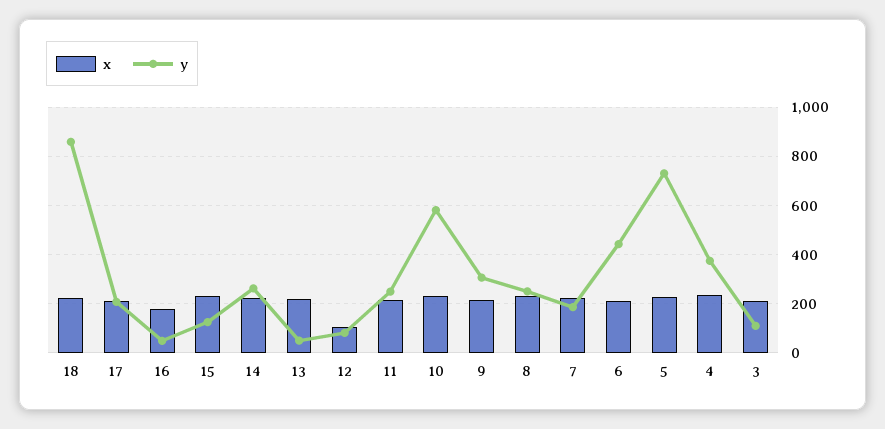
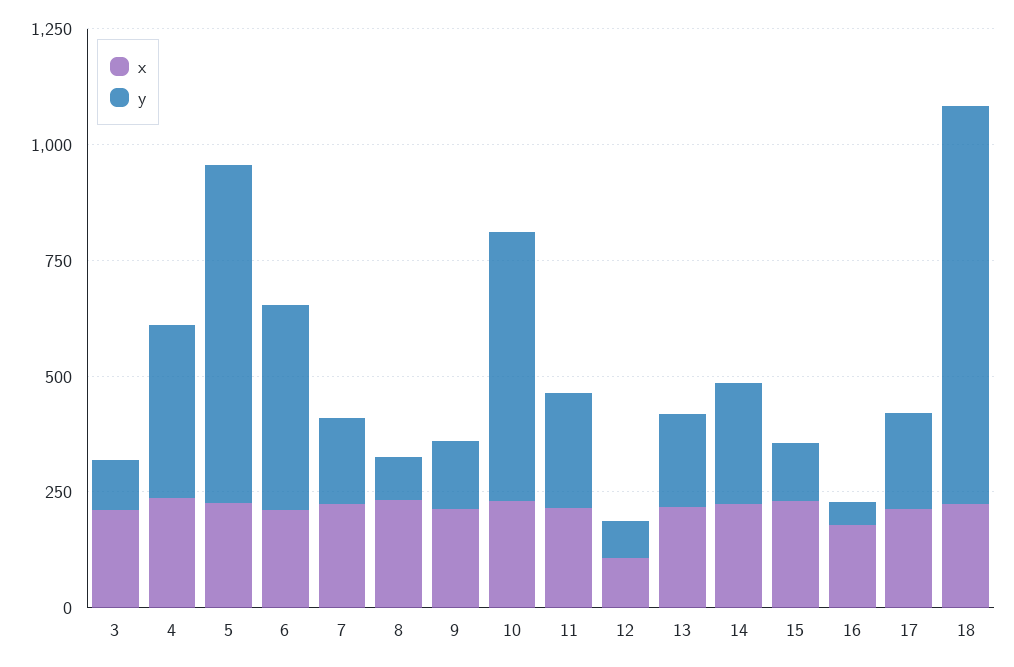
y, 13: 50 -> 200
y, 9: 300 -> 150
y, 8: 250 -> 100

